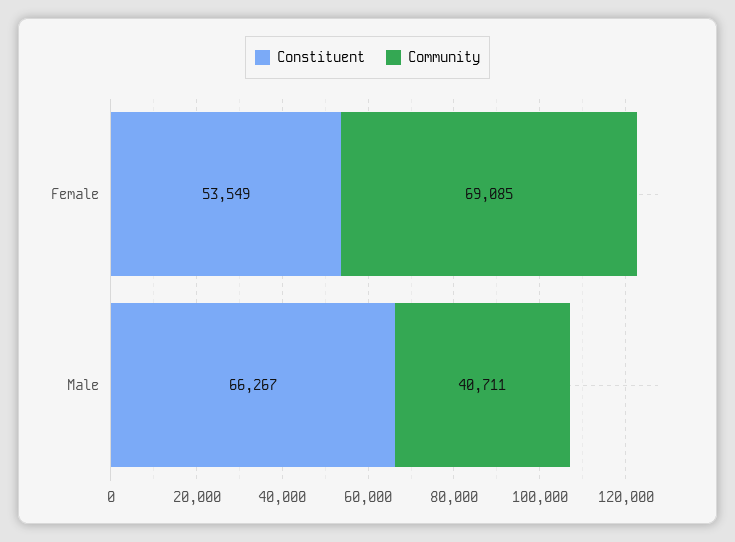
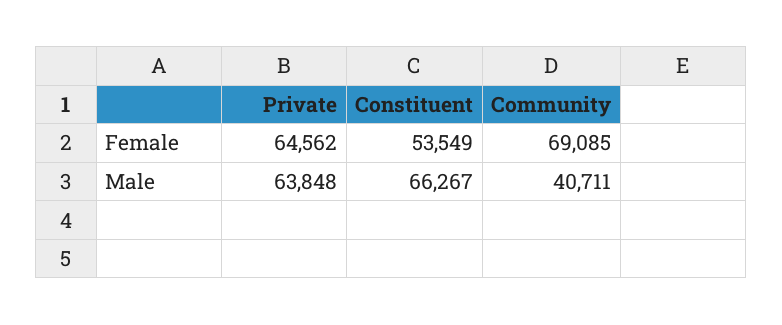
Private, Female: none -> 64562
Private, Male: none -> 63848

